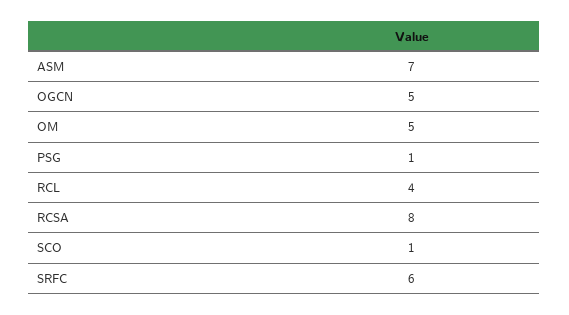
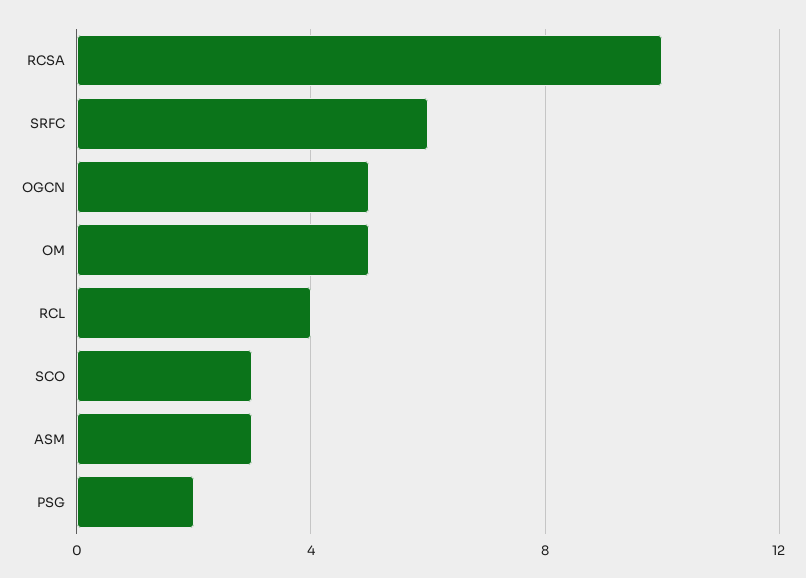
ASM: 7 -> 3
PSG: 1 -> 2
RCSA: 8 -> 10
SCO: 1 -> 3

